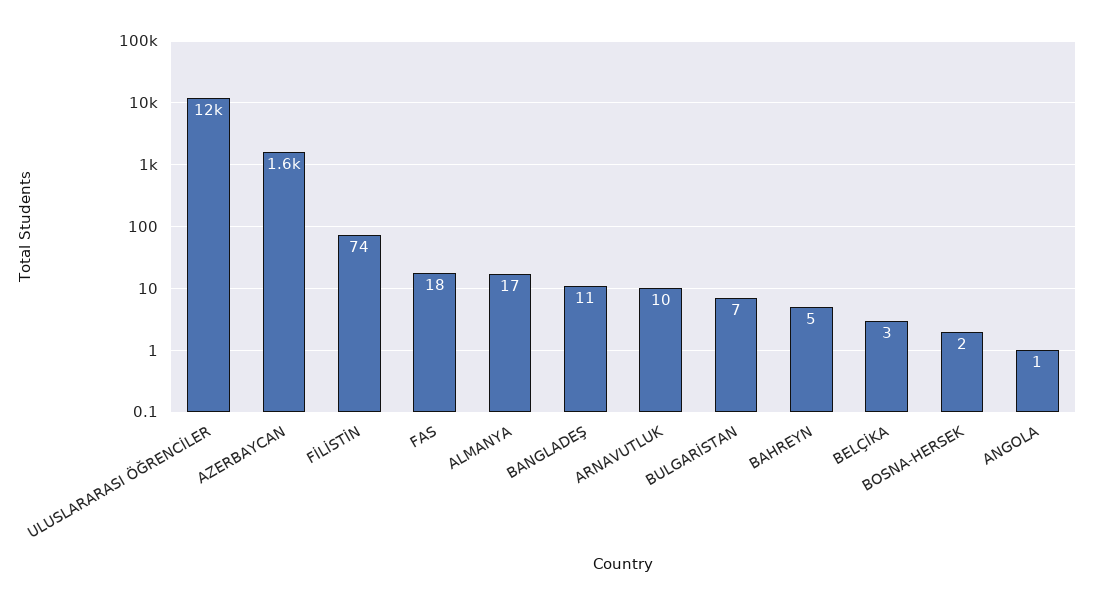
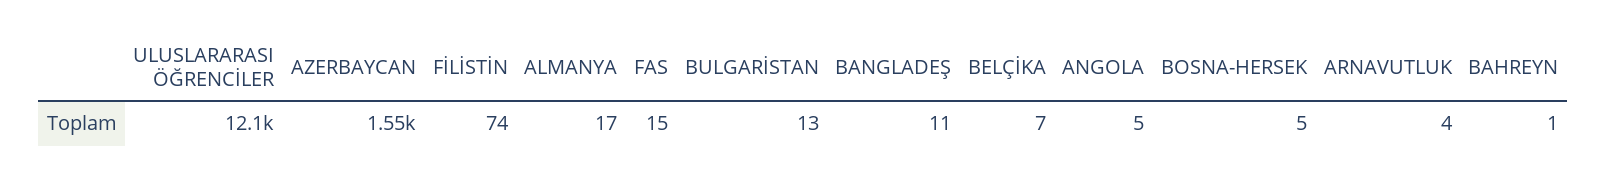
FAS: 18 -> 15
ARNAVUTLUK: 10 -> 4
BULGARİSTAN: 7 -> 13
BAHREYN: 5 -> 1
BELÇİKA: 3 -> 7
BOSNA-HERSEK: 2 -> 5
ANGOLA: 1 -> 5

